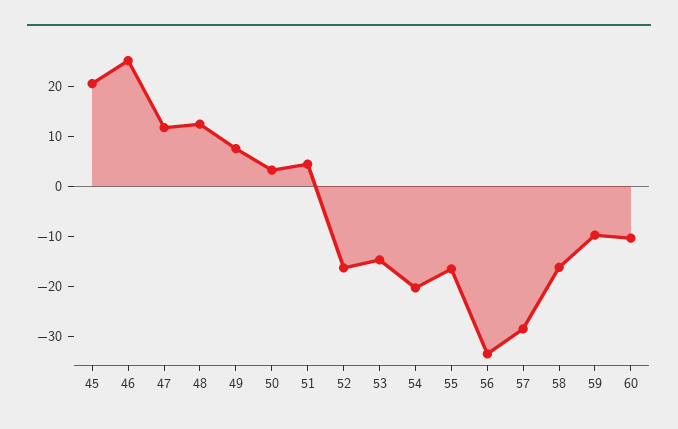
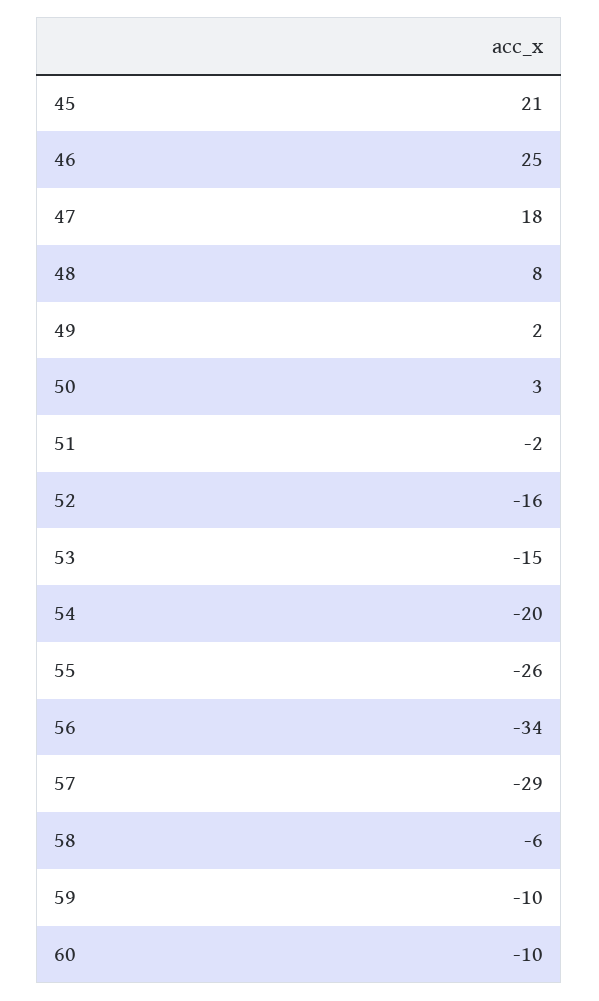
47: 12 -> 18
48: 12 -> 8
49: 8 -> 2
51: 4 -> -2
55: -16 -> -26
58: -16 -> -6

